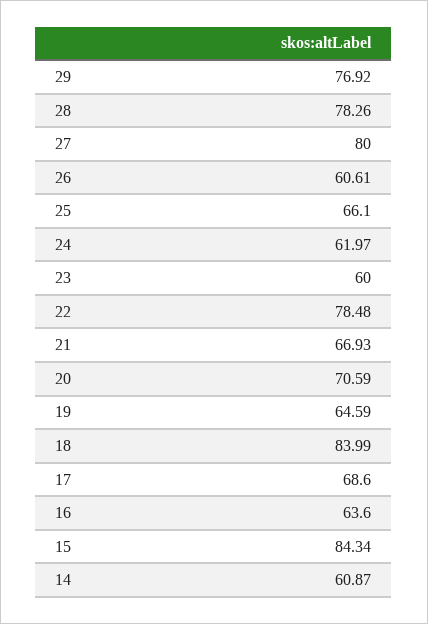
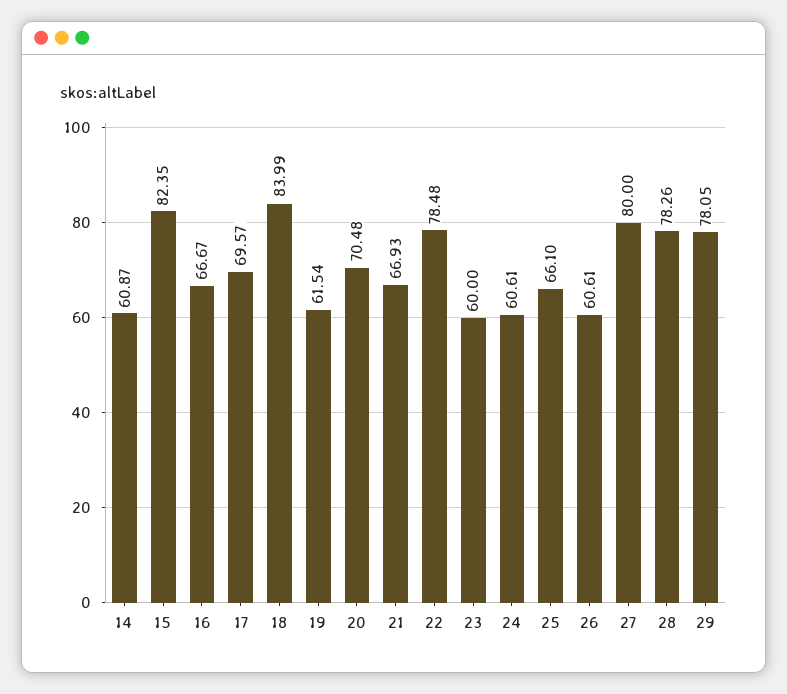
29: 76.92 -> 78.05
24: 61.97 -> 60.61
20: 70.59 -> 70.48
19: 64.59 -> 61.54
17: 68.6 -> 69.57
16: 63.6 -> 66.67
15: 84.34 -> 82.35

